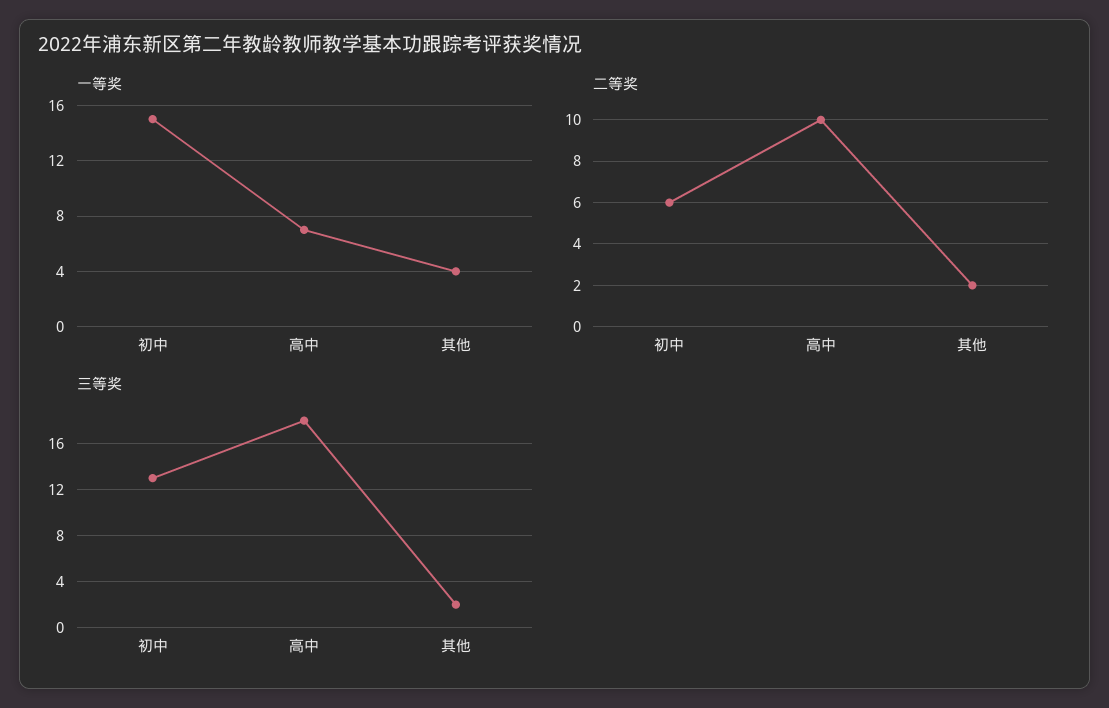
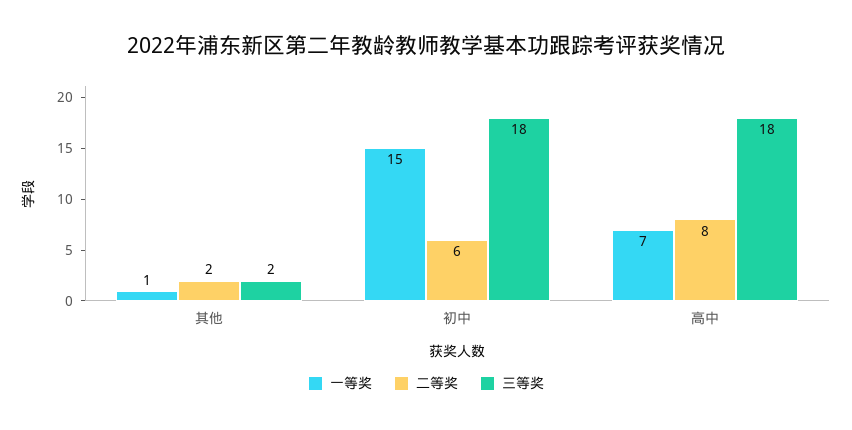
一等奖, 其他: 4 -> 1
二等奖, 高中: 10 -> 8
三等奖, 初中: 13 -> 18

